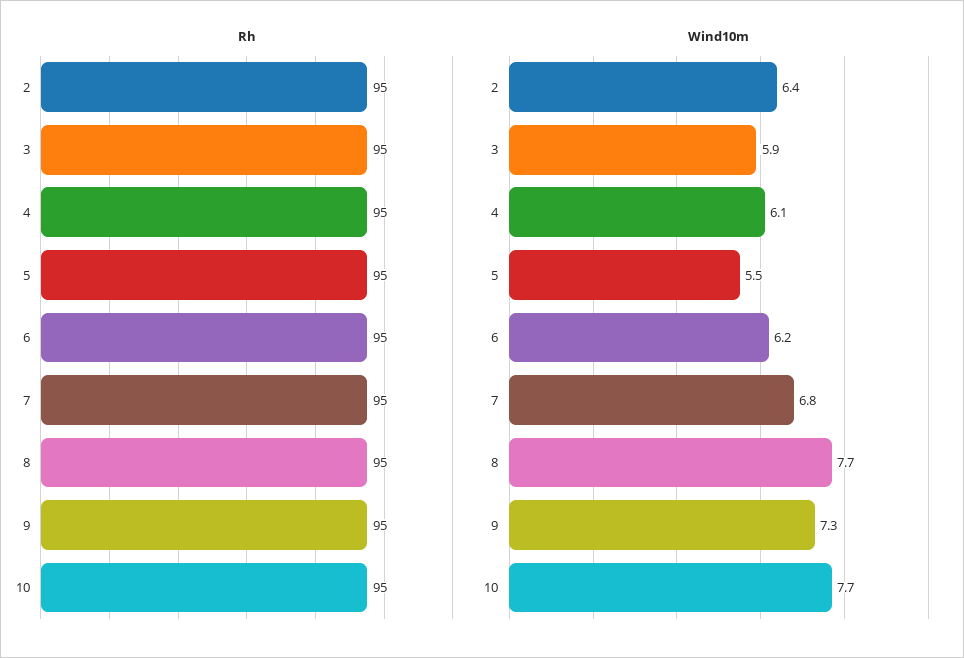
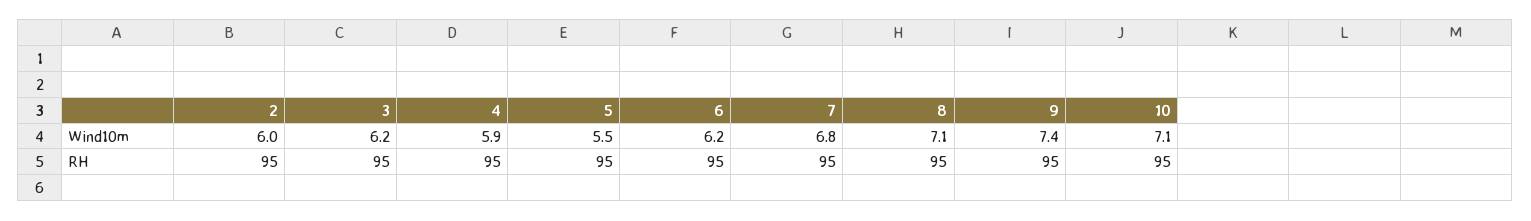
Wind10m, 2: 6.4 -> 6
Wind10m, 3: 5.9 -> 6.2
Wind10m, 4: 6.1 -> 5.9
Wind10m, 8: 7.7 -> 7.1
Wind10m, 9: 7.3 -> 7.4
Wind10m, 10: 7.7 -> 7.1

